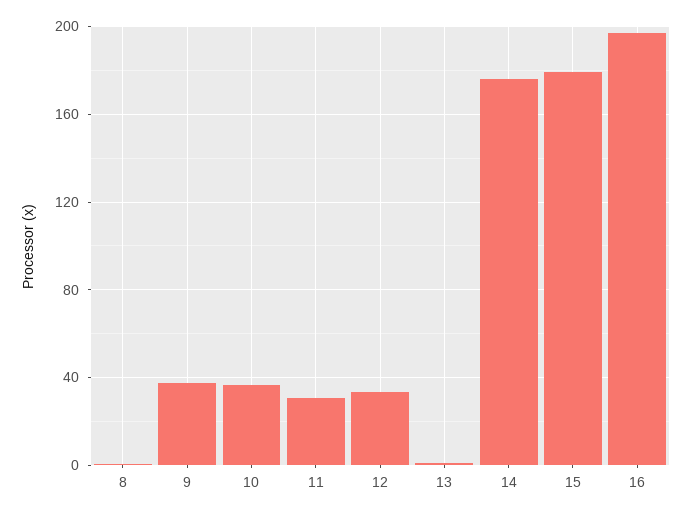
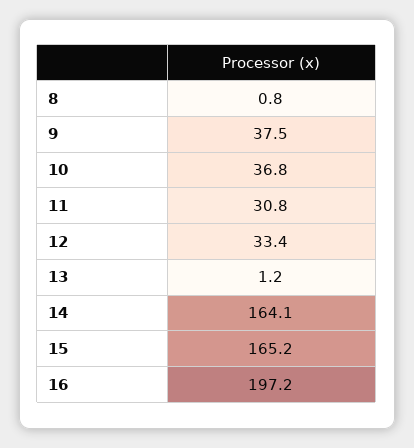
14: 175 -> 164.1
15: 180 -> 165.2

